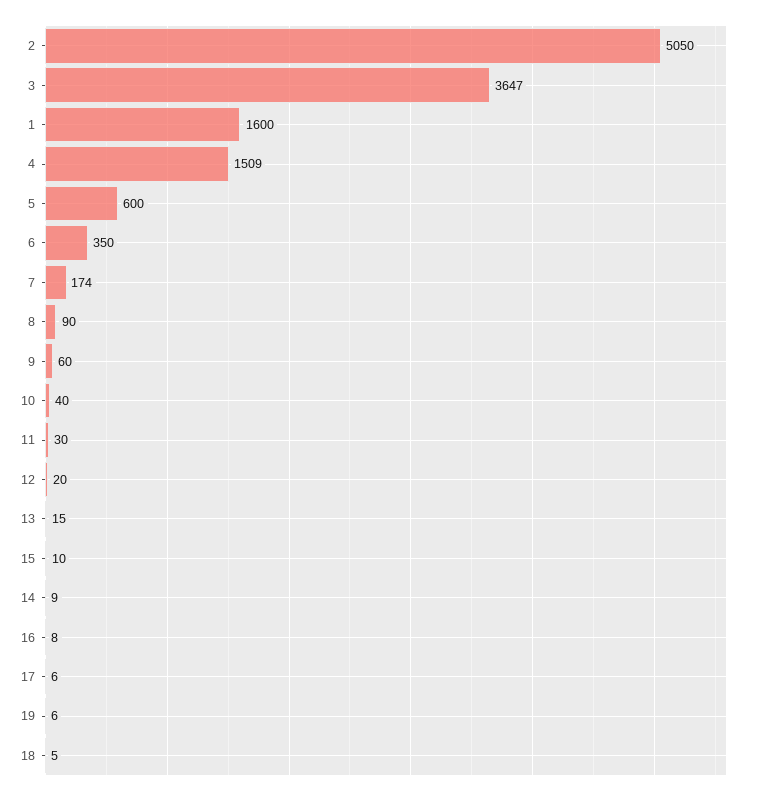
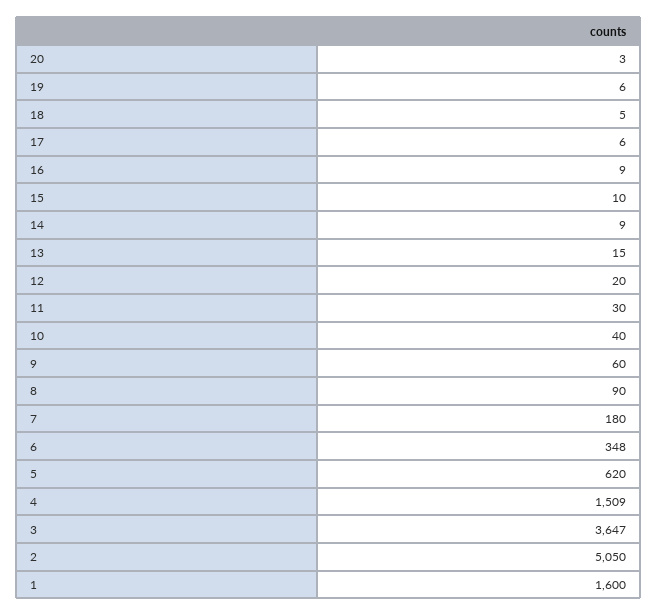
5: 600 -> 620
6: 350 -> 348
7: 174 -> 180
16: 8 -> 9
20: none -> 3

